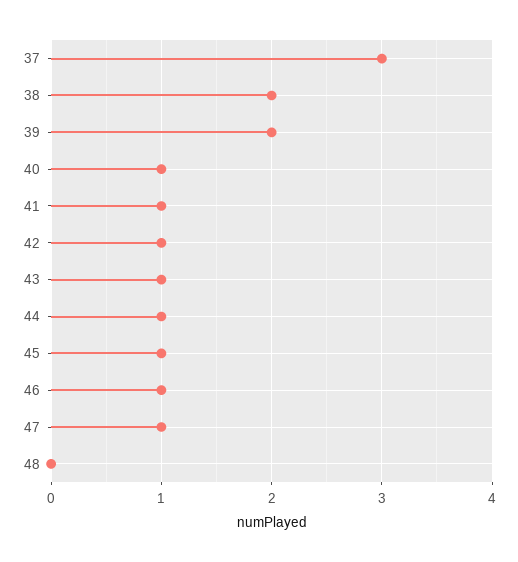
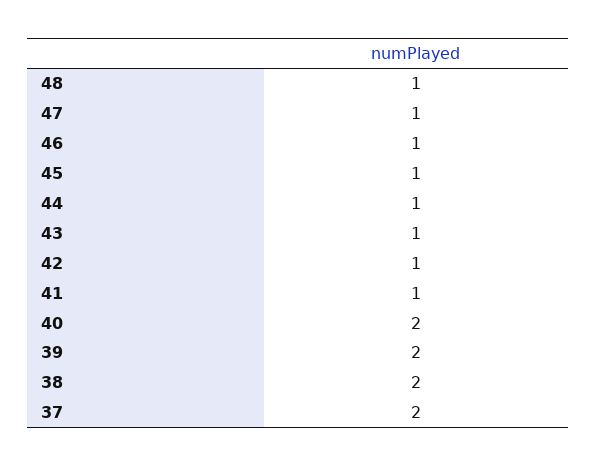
37: 3 -> 2
40: 1 -> 2
48: 0 -> 1

